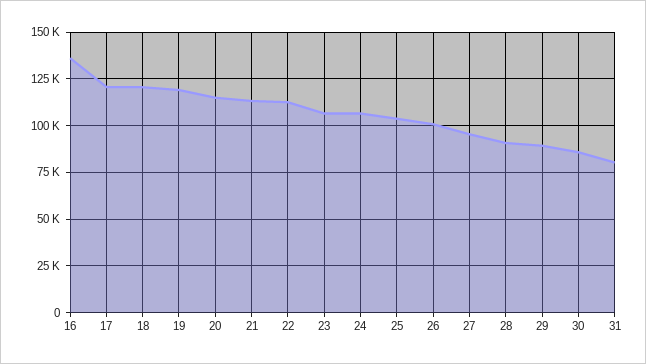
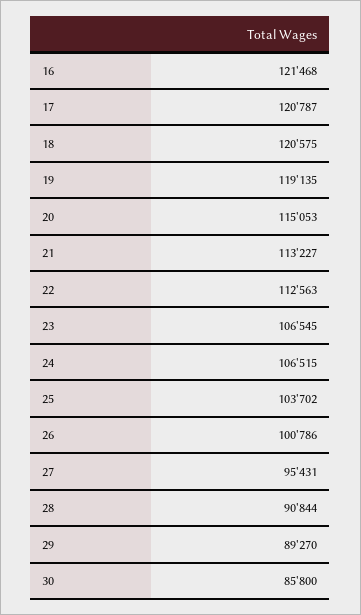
16: 135000 -> 121468
31: 80000 -> none

